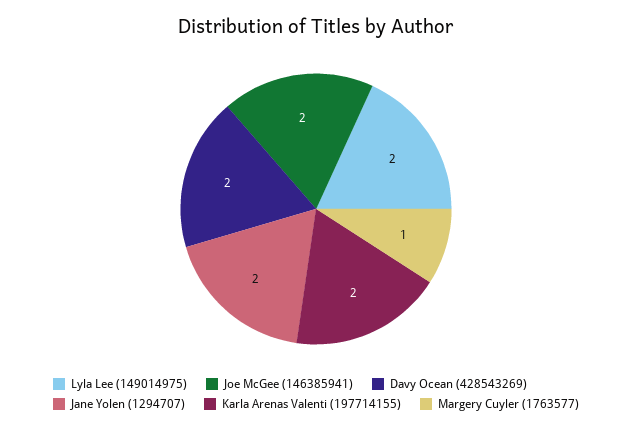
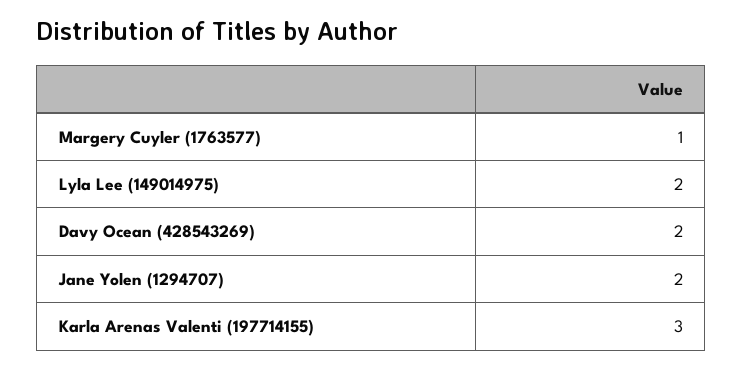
Joe McGee (146385941): 2 -> none
Karla Arenas Valenti (197714155): 2 -> 3

